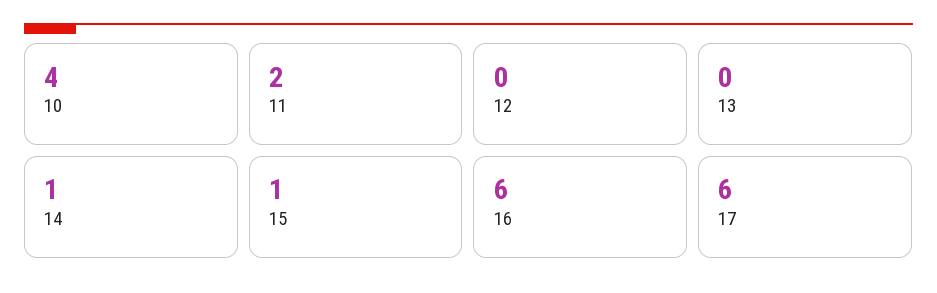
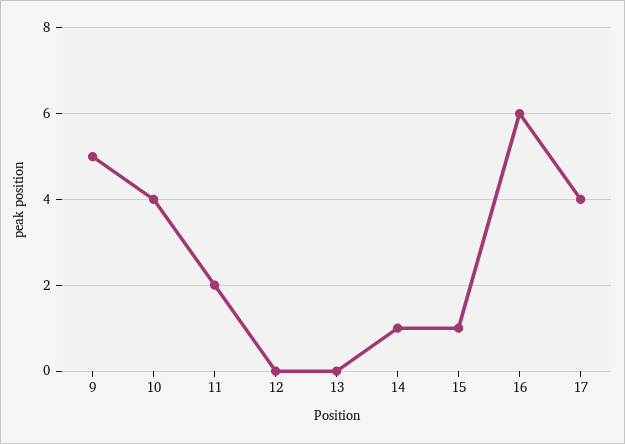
17: 6 -> 4
9: none -> 5

